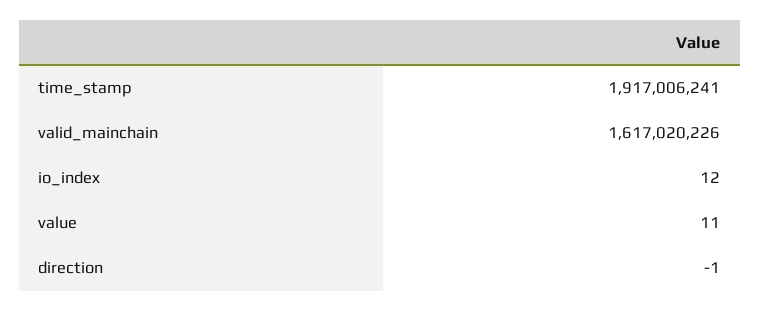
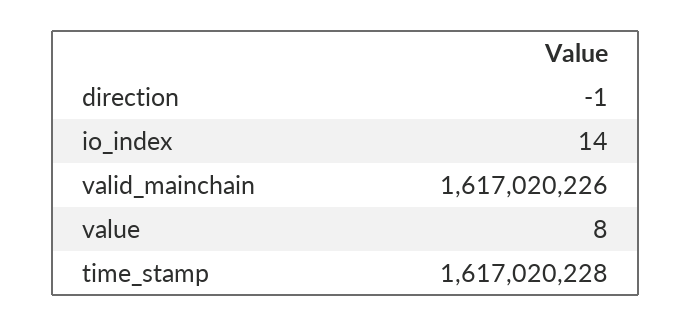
time_stamp: 1917006241 -> 1617020228
io_index: 12 -> 14
value: 11 -> 8

